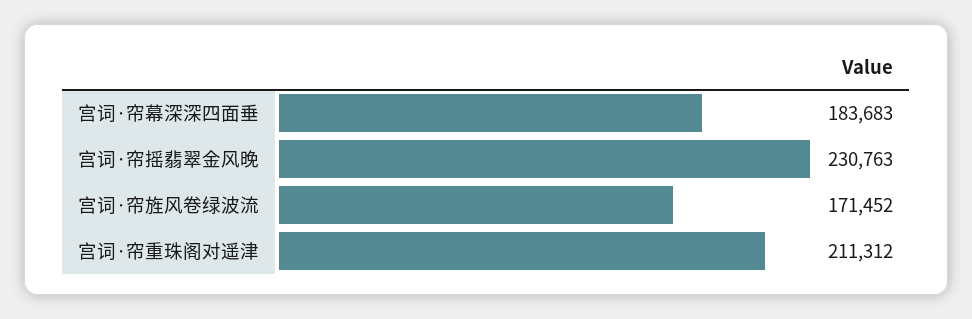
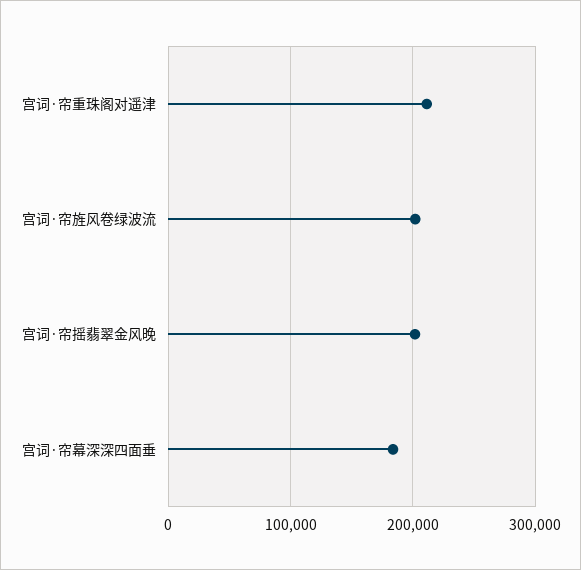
宫词·帘摇翡翠金风晚: 230763 -> 200000
宫词·帘旌风卷绿波流: 171452 -> 200000

